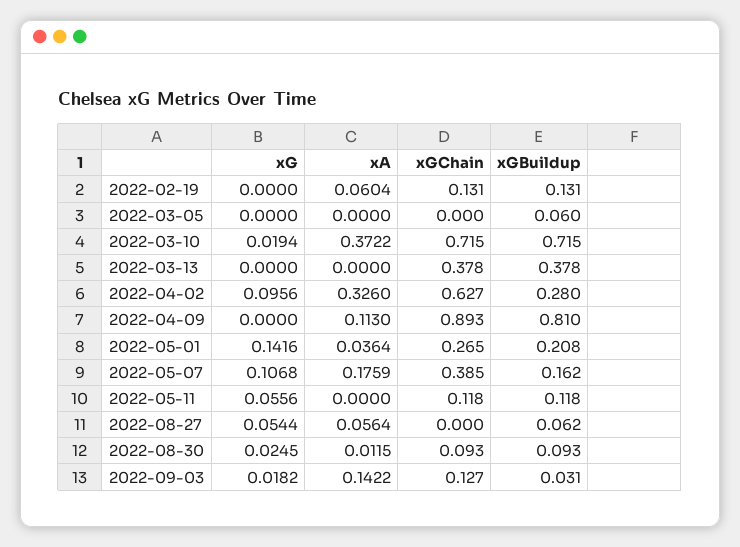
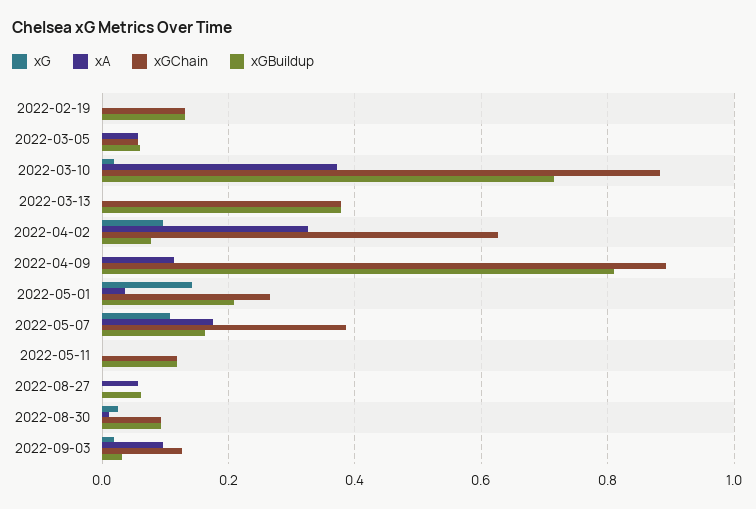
xA, 2022-02-19: 0.0604 -> 0
xA, 2022-03-05: 0 -> 0.06
xGChain, 2022-03-05: 0 -> 0.06
xGChain, 2022-03-10: 0.715 -> 0.88
xGBuildup, 2022-04-02: 0.28 -> 0.08
xG, 2022-05-11: 0.0556 -> 0
xG, 2022-08-27: 0.0544 -> 0
xA, 2022-09-03: 0.1422 -> 0.1

